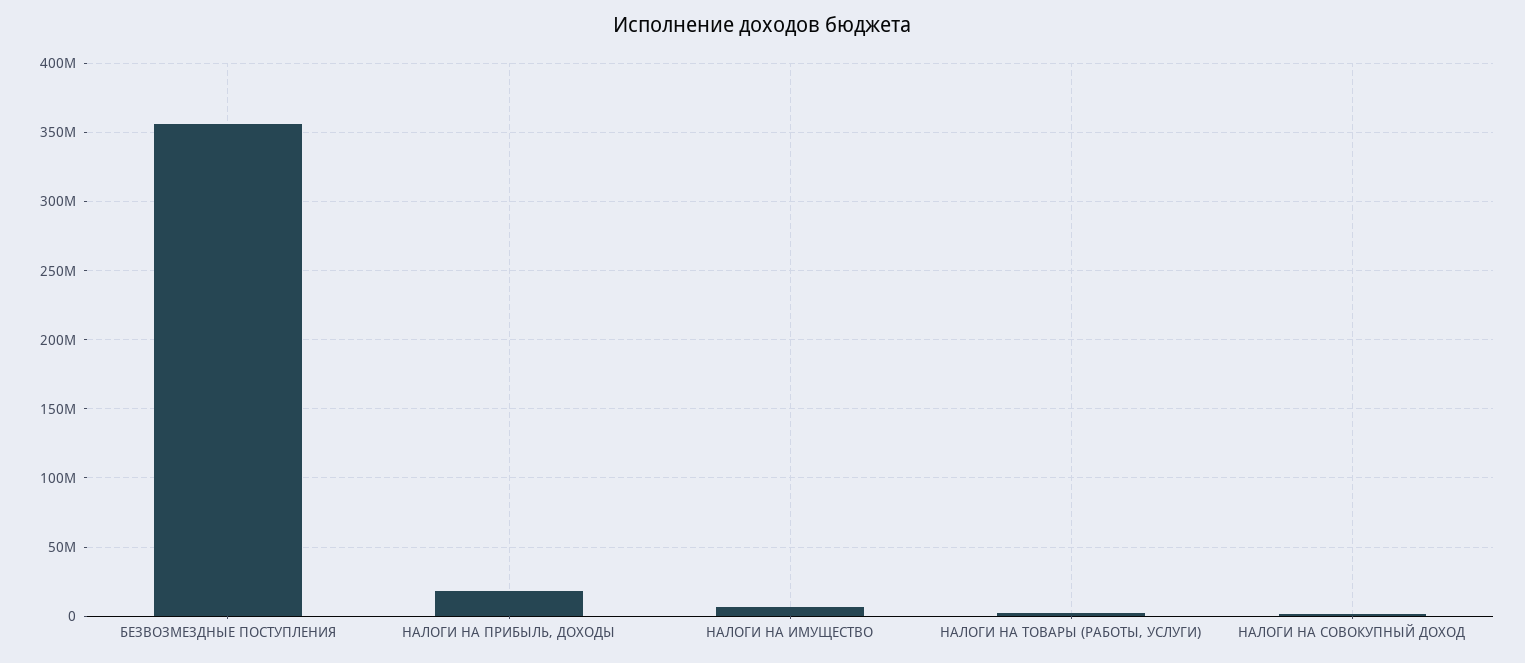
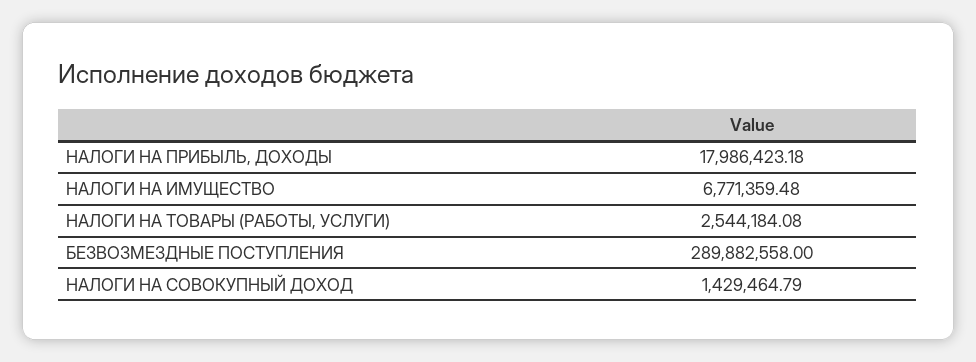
БЕЗВОЗМЕЗДНЫЕ ПОСТУПЛЕНИЯ: 355000000 -> 289882558

